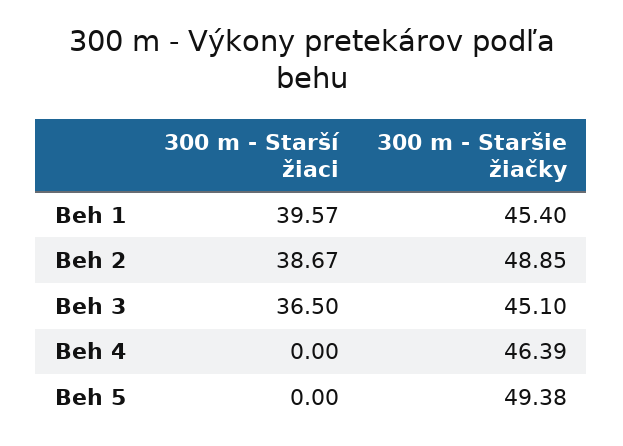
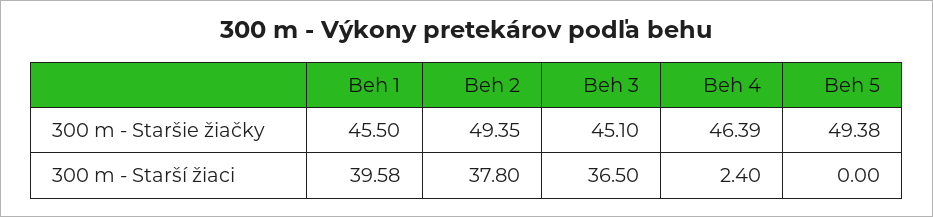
300 m - Starší žiaci, Beh 1: 39.57 -> 39.58
300 m - Staršie žiačky, Beh 1: 45.4 -> 45.5
300 m - Starší žiaci, Beh 2: 38.67 -> 37.8
300 m - Staršie žiačky, Beh 2: 48.85 -> 49.35
300 m - Starší žiaci, Beh 4: 0 -> 2.4

